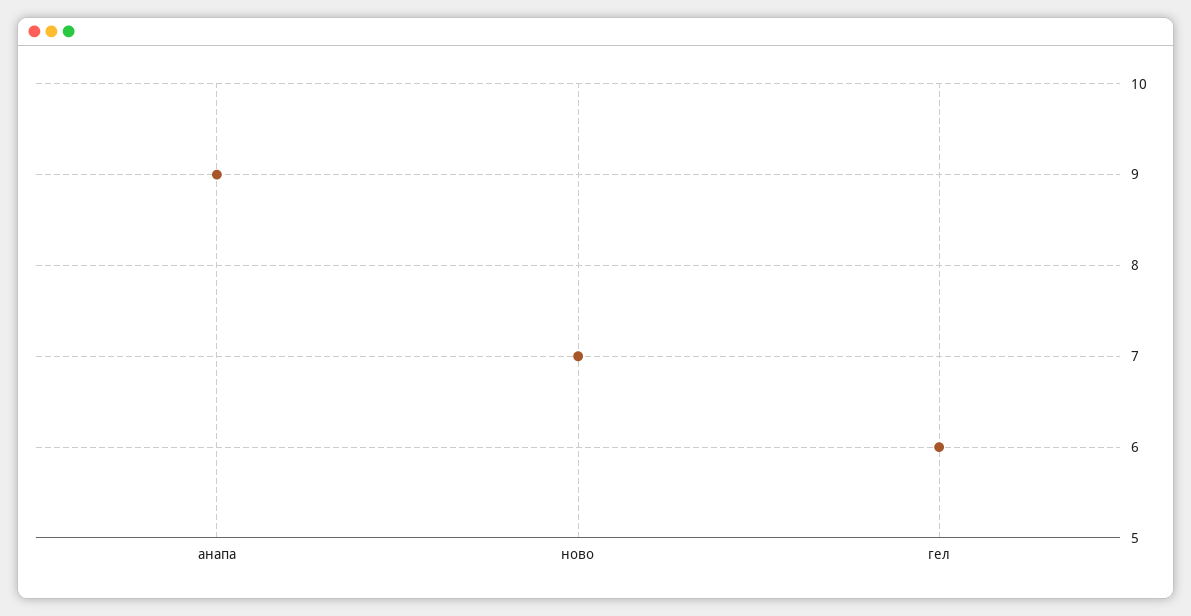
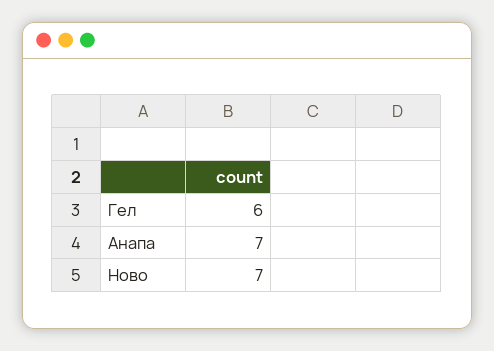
анапа: 9 -> 7

